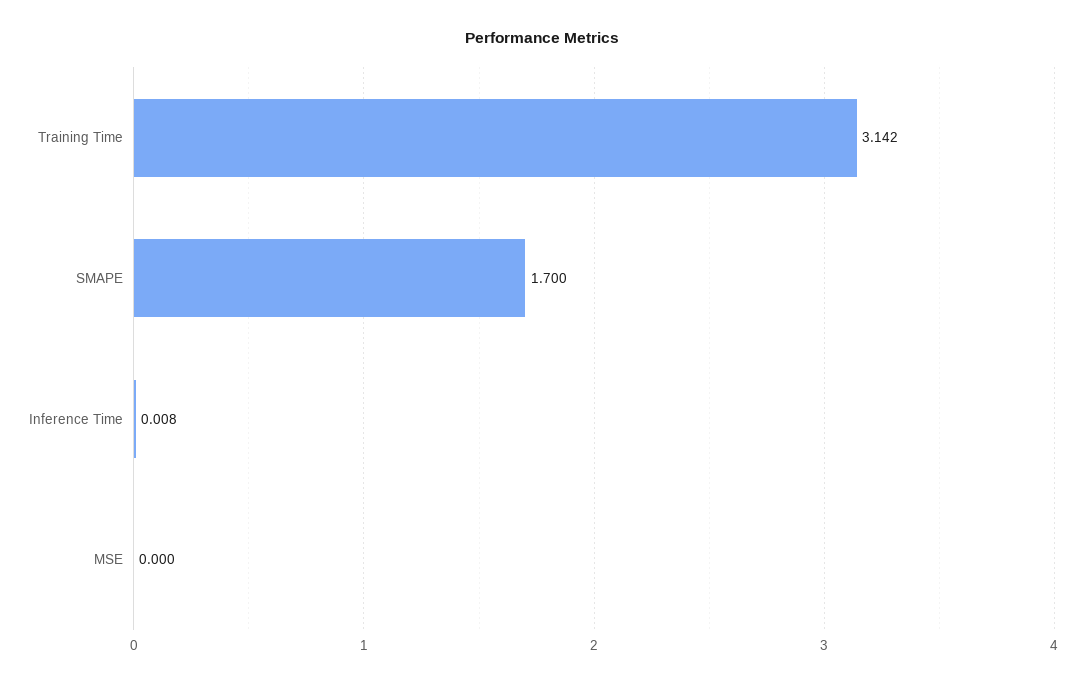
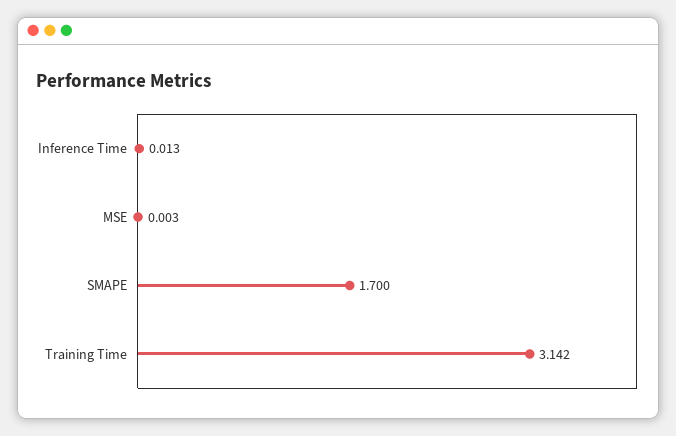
Inference Time: 0.008 -> 0.013
MSE: 0 -> 0.003

